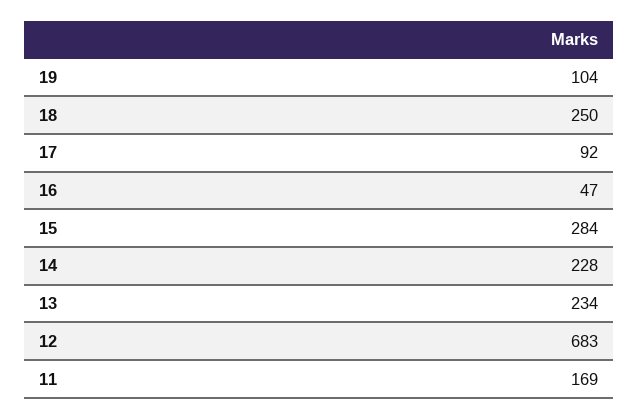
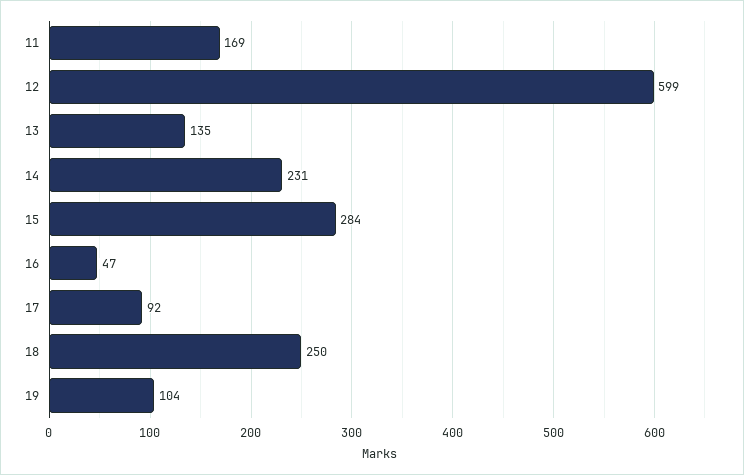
14: 228 -> 231
13: 234 -> 135
12: 683 -> 599

